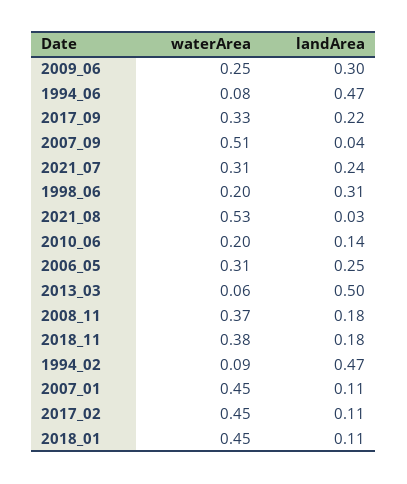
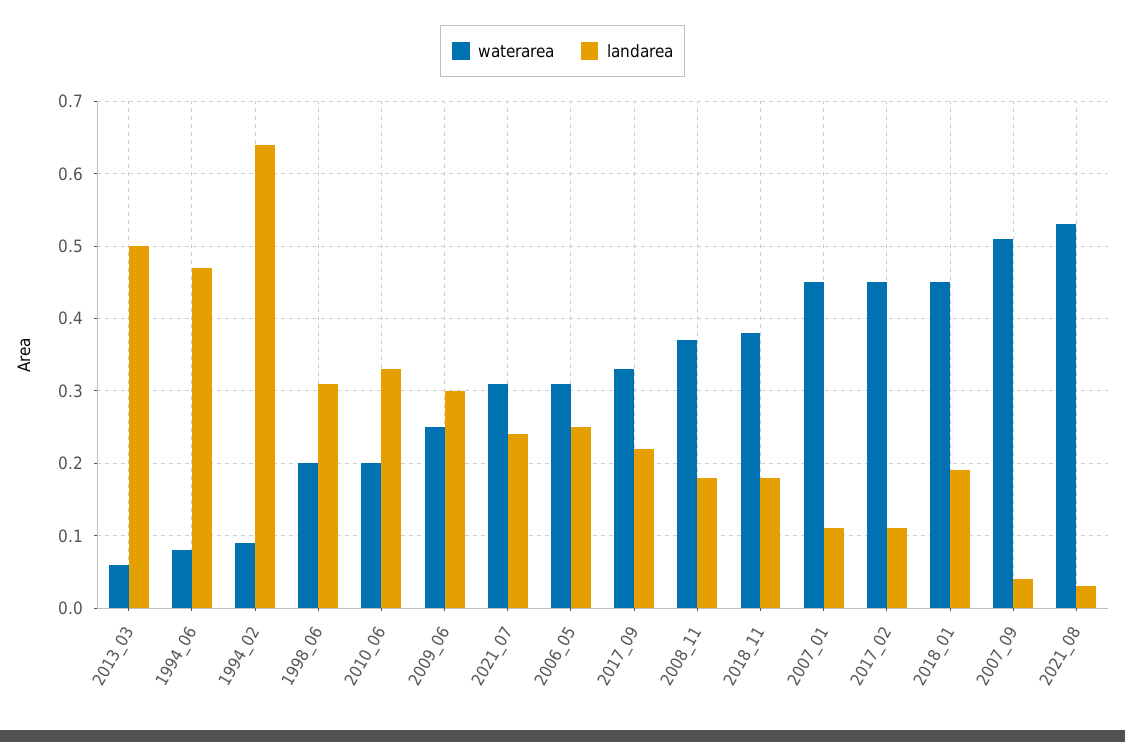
landArea, 2010_06: 0.14 -> 0.33
landArea, 1994_02: 0.47 -> 0.64
landArea, 2018_01: 0.11 -> 0.19

